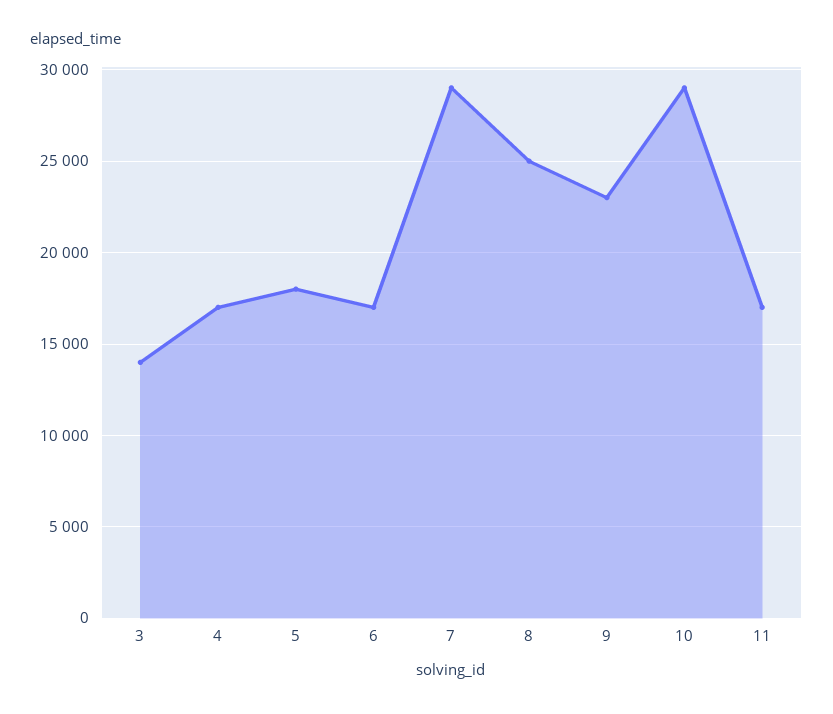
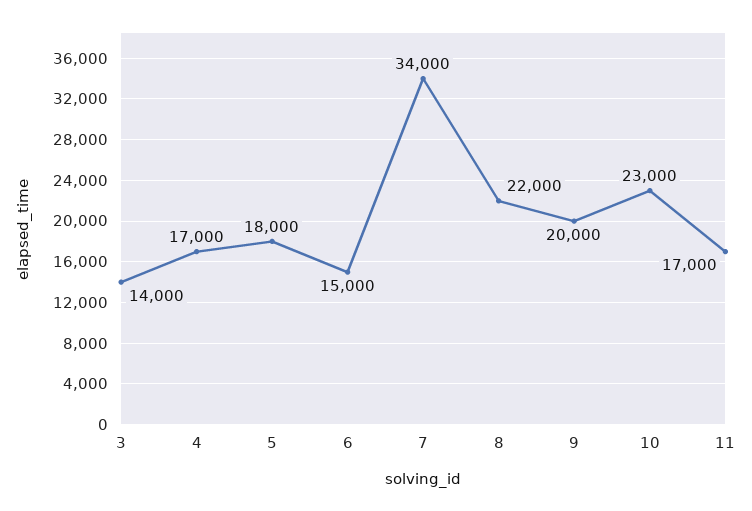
6: 17000 -> 15000
7: 29000 -> 34000
8: 25000 -> 22000
9: 23000 -> 20000
10: 29000 -> 23000

